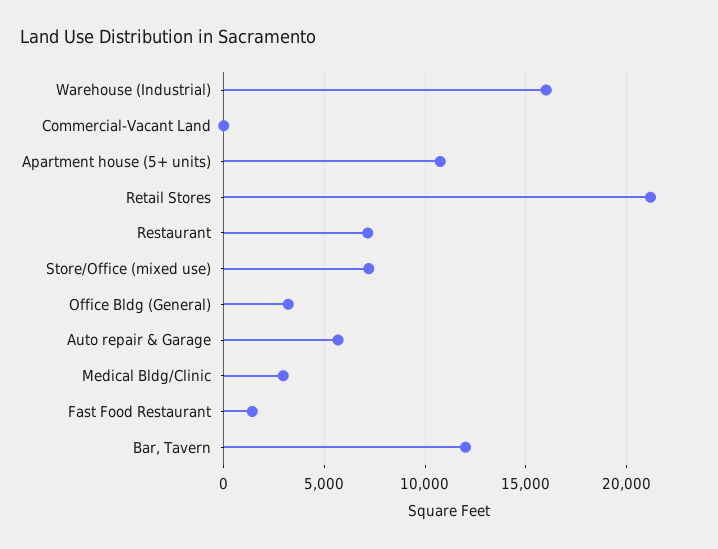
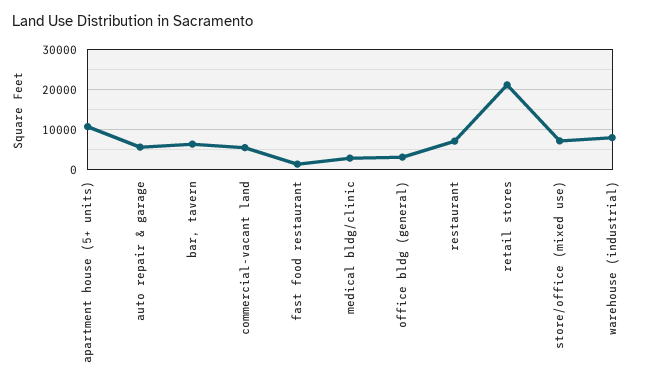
Warehouse (Industrial): 16000 -> 8000
Commercial-Vacant Land: 0 -> 6000
Bar, Tavern: 12000 -> 6000

